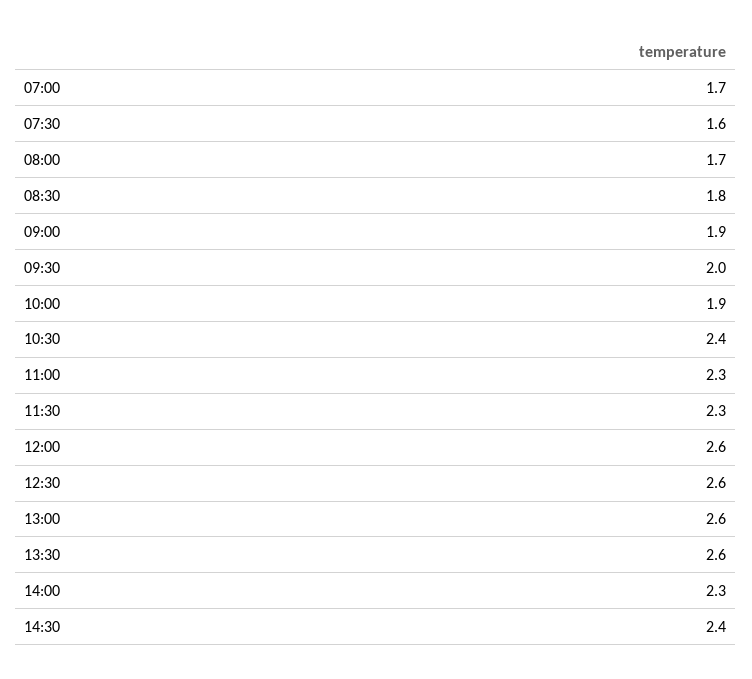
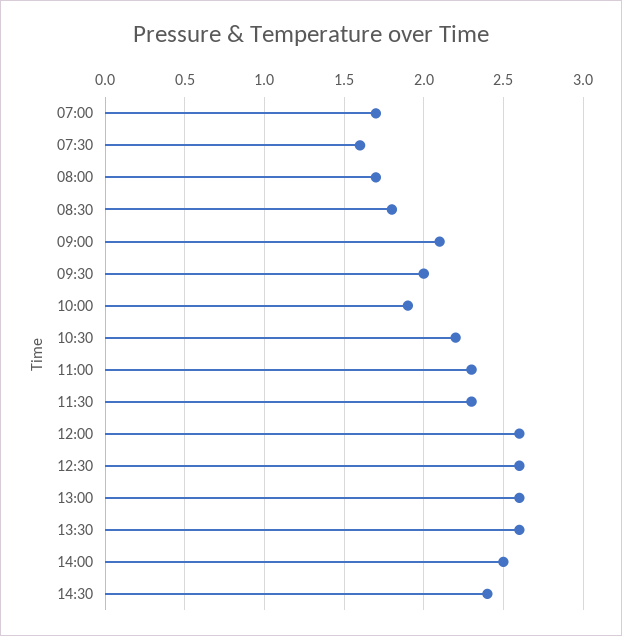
09:00: 1.9 -> 2.1
10:30: 2.4 -> 2.2
14:00: 2.3 -> 2.5

